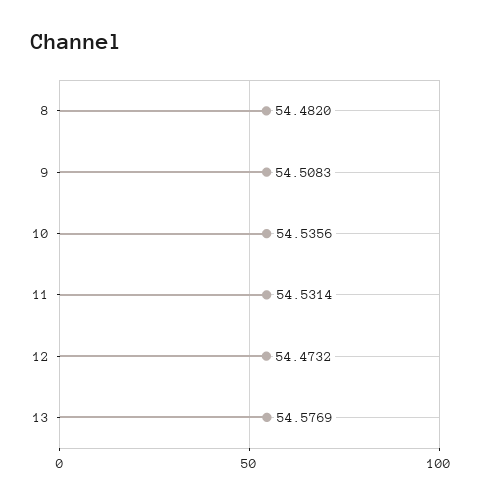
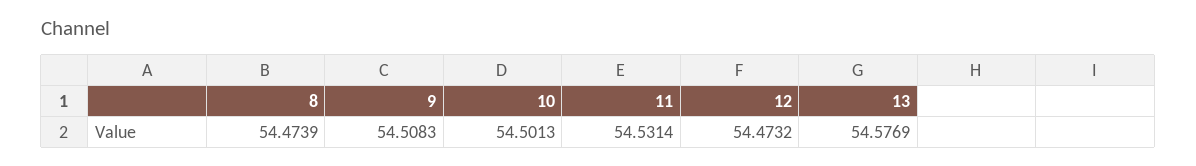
8: 54.482 -> 54.4739
10: 54.5356 -> 54.5013

